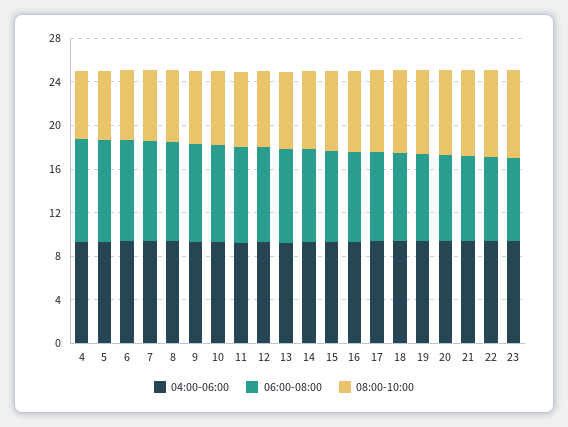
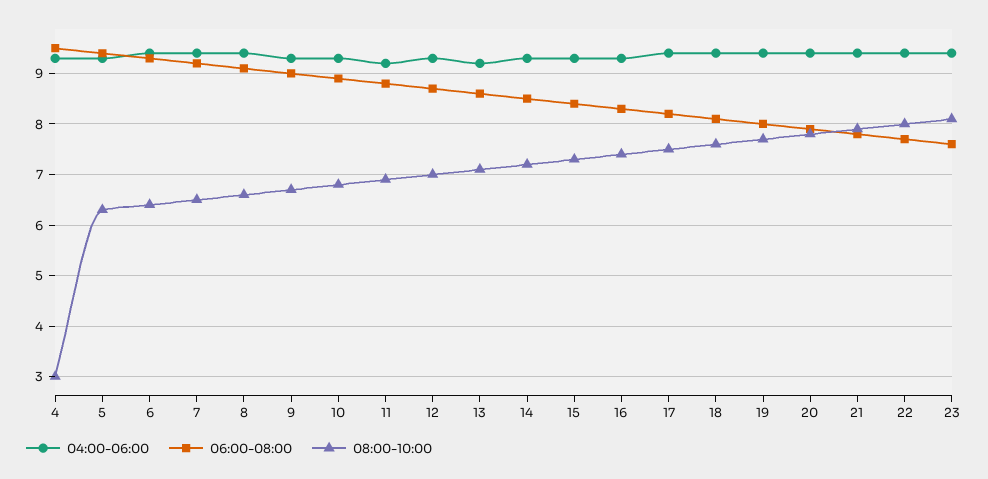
08:00-10:00, 4: 6 -> 3

